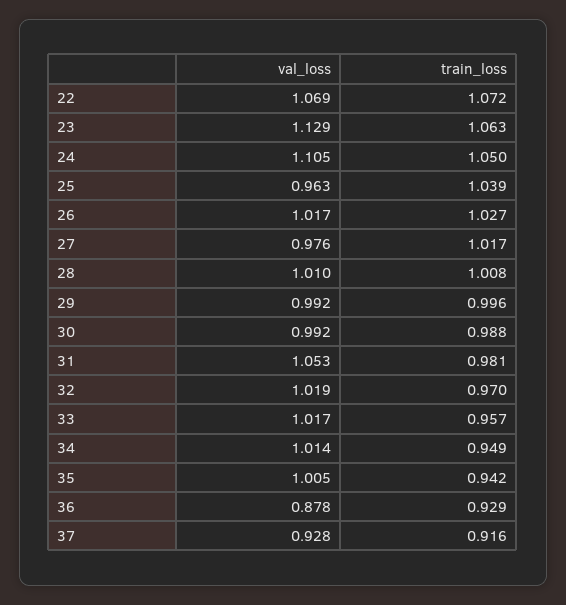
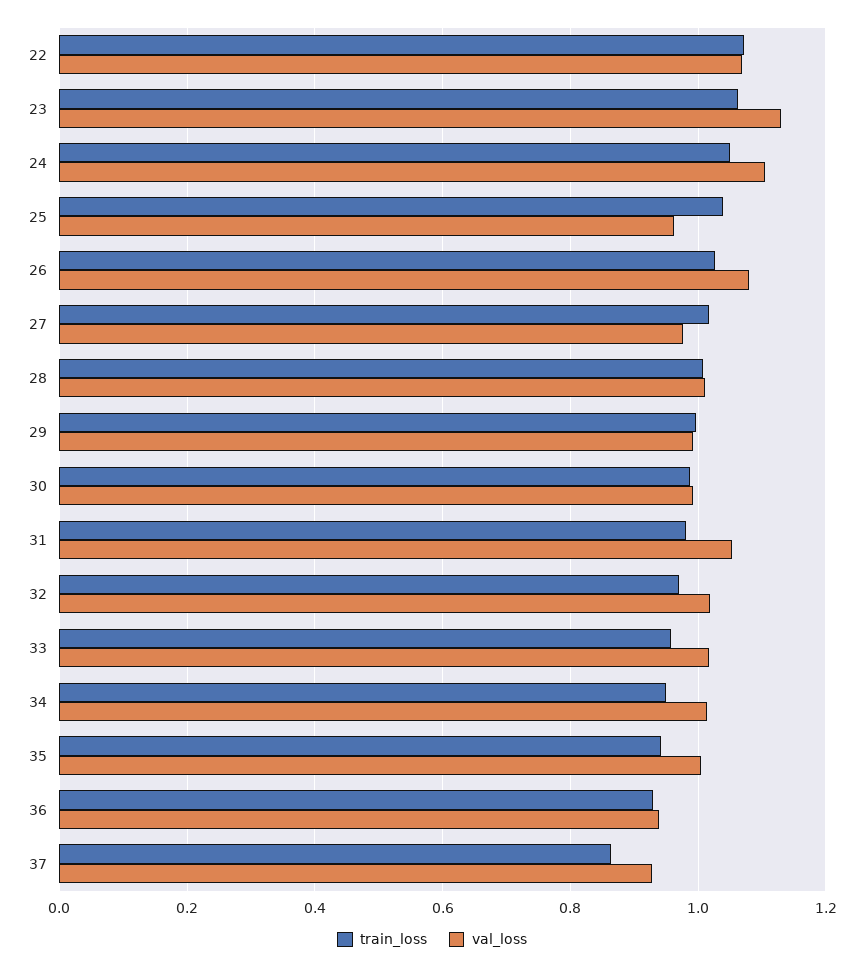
val_loss, 26: 1.017 -> 1.08
val_loss, 36: 0.878 -> 0.94
train_loss, 37: 0.916 -> 0.86

